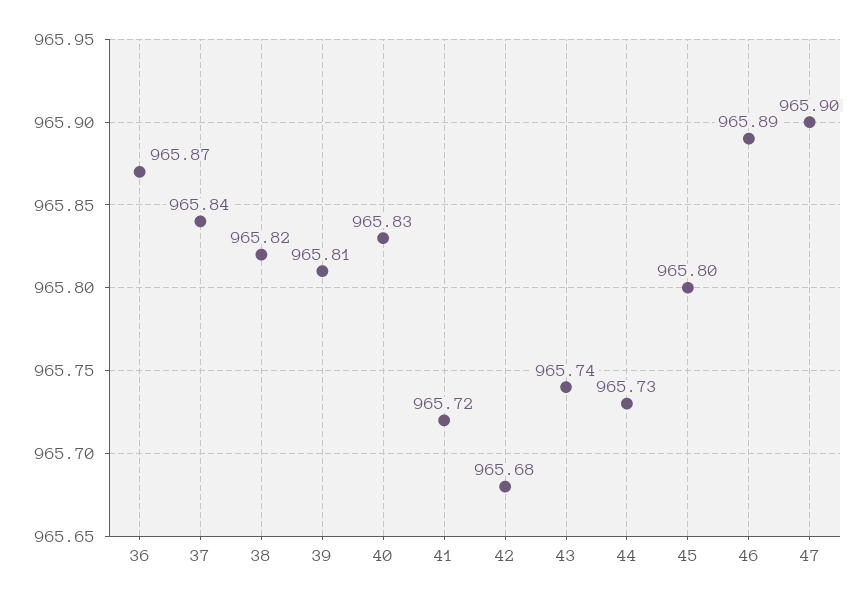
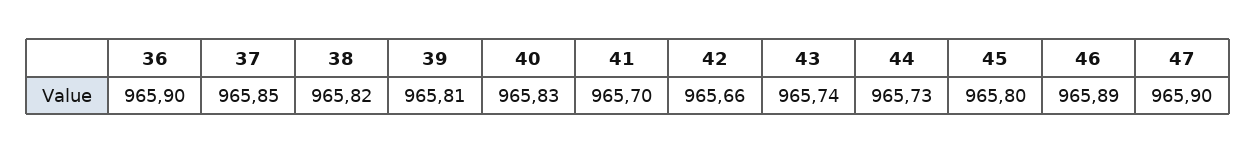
36: 965.87 -> 965.9
37: 965.84 -> 965.85
41: 965.72 -> 965.7
42: 965.68 -> 965.66

